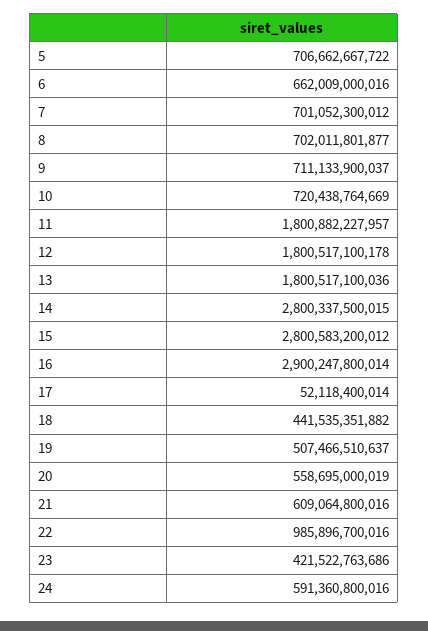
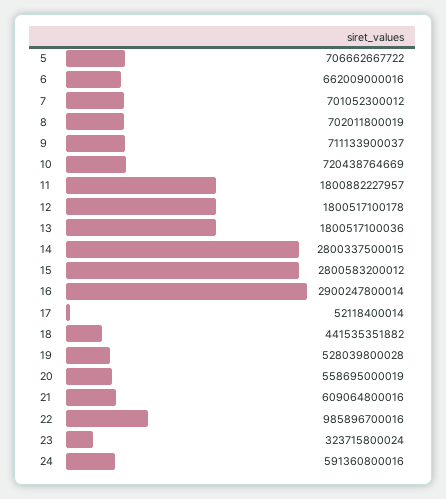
8: 702011801877 -> 702011800019
19: 507466510637 -> 528039800028
23: 421522763686 -> 323715800024

